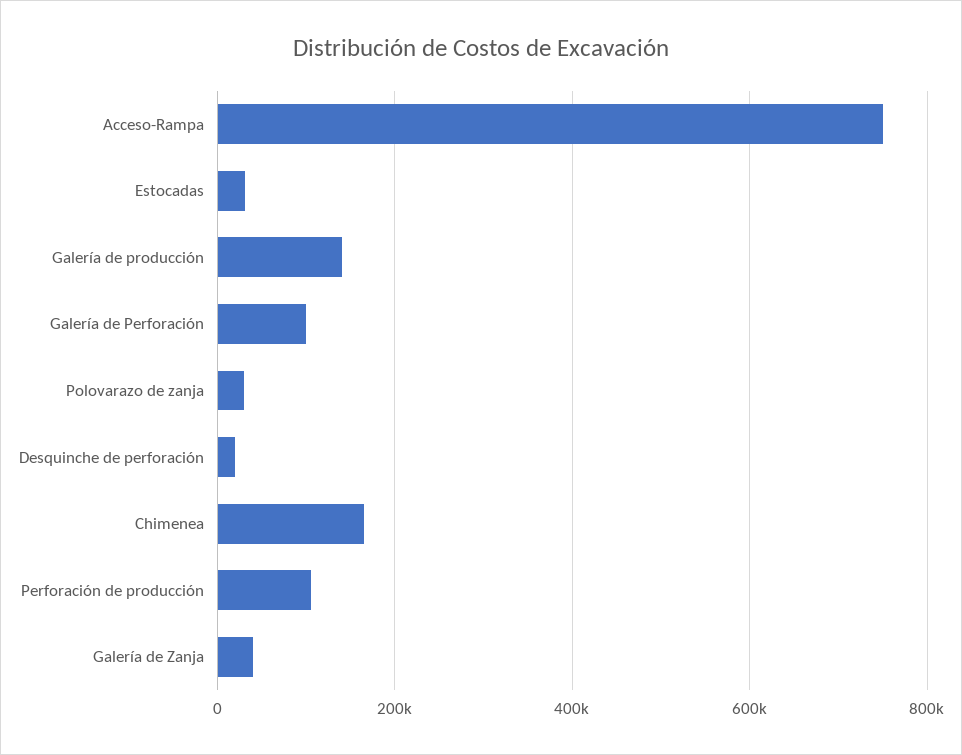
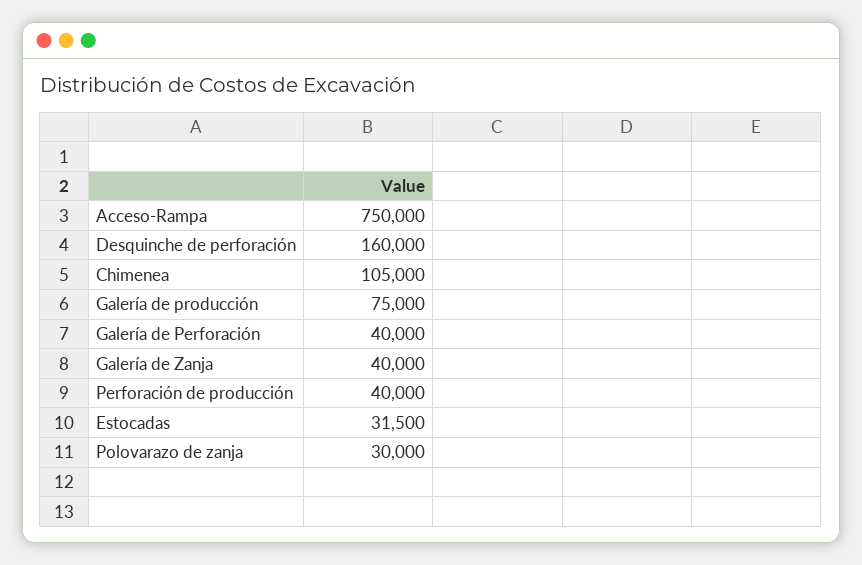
Galería de producción: 140000 -> 75000
Galería de Perforación: 100000 -> 40000
Desquinche de perforación: 20000 -> 160000
Chimenea: 160000 -> 105000
Perforación de producción: 100000 -> 40000

